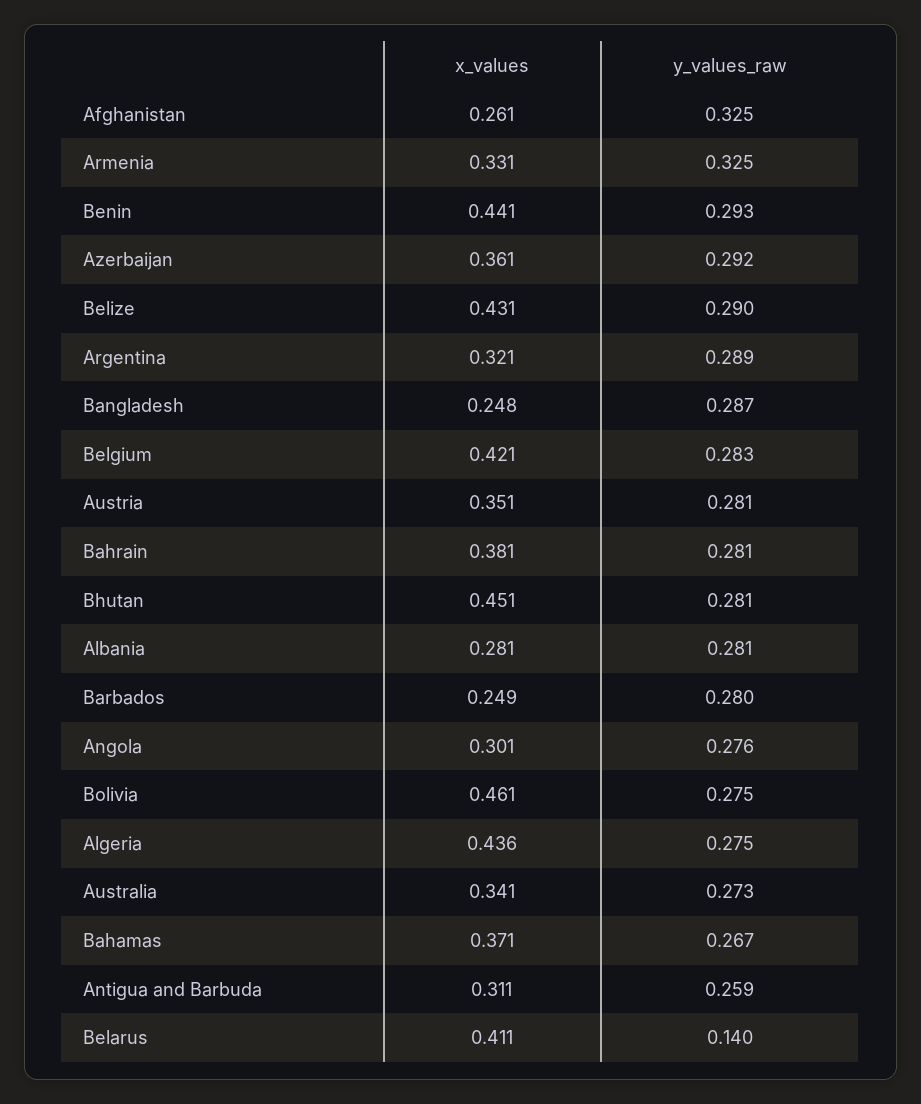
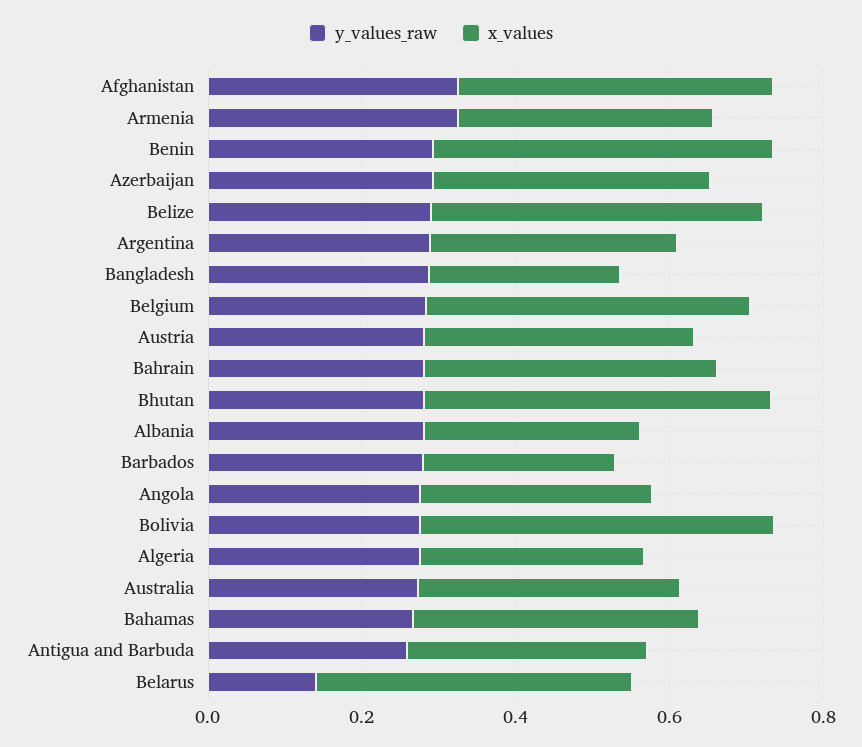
x_values, Afghanistan: 0.261 -> 0.4
x_values, Algeria: 0.436 -> 0.3

